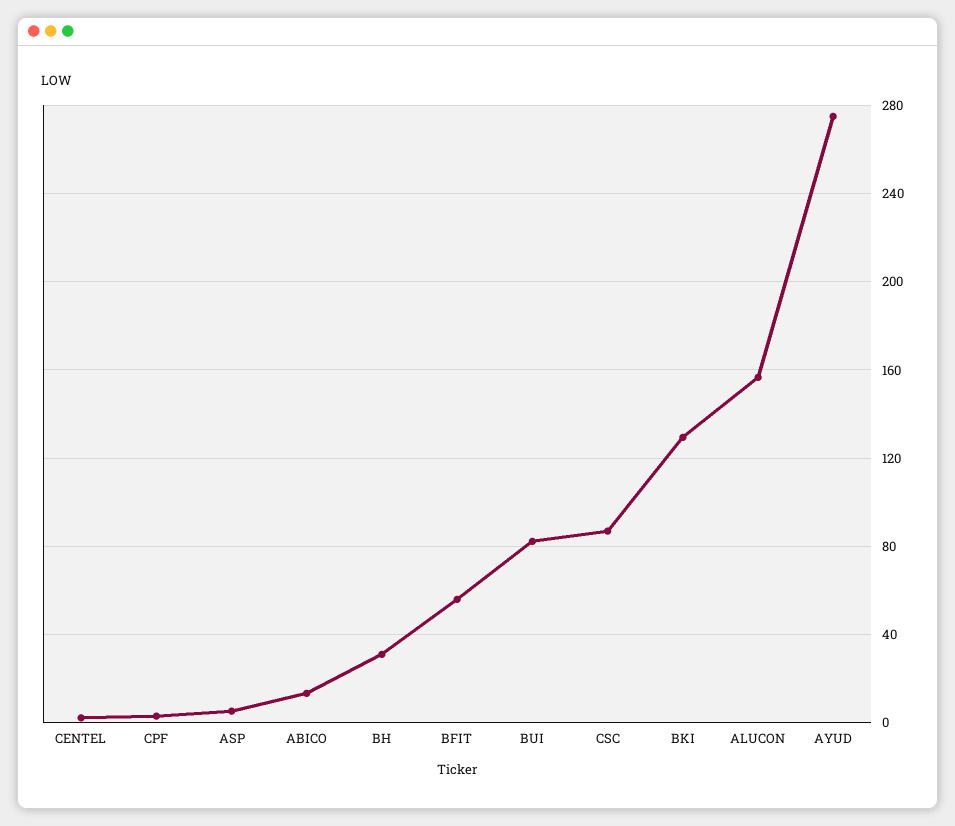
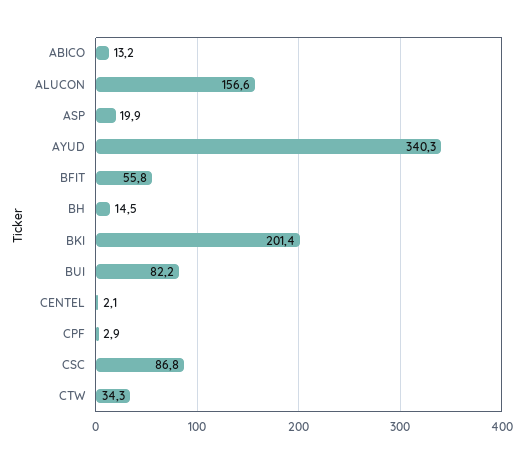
ASP: 5 -> 19.9
BH: 30 -> 14.5
BKI: 130 -> 201.4
AYUD: 275 -> 340.3
CTW: none -> 34.3

